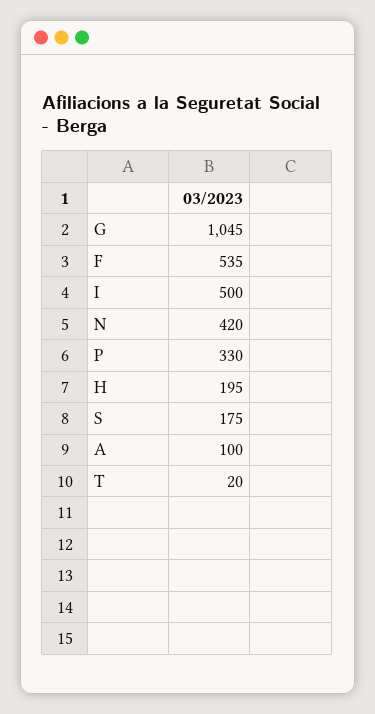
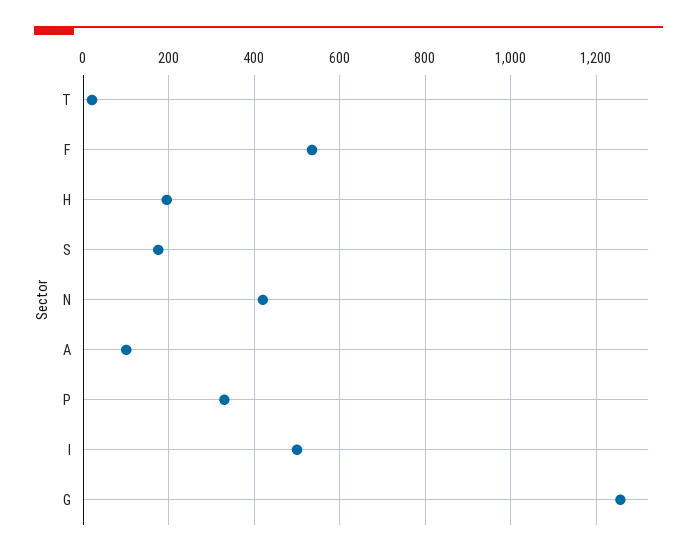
G: 1045 -> 1260

